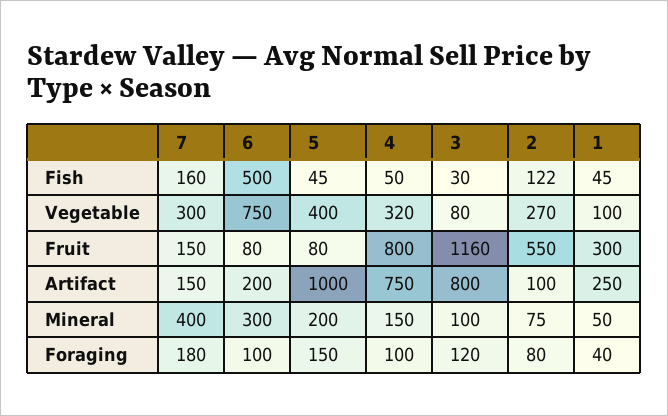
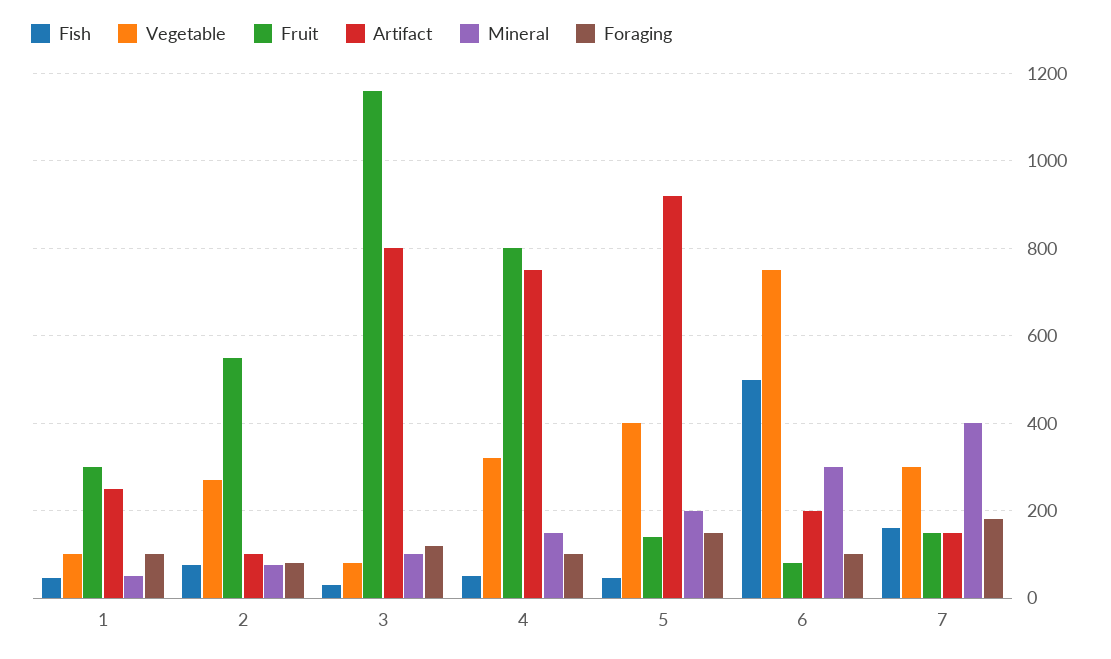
Fish, 2: 122 -> 80
Fruit, 5: 80 -> 140
Artifact, 5: 1000 -> 920
Foraging, 1: 40 -> 100

